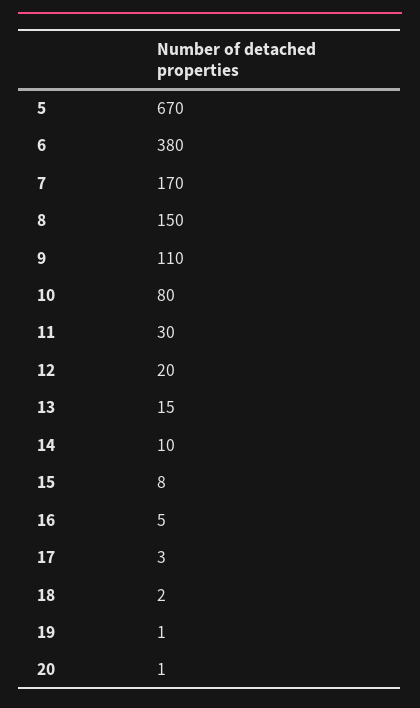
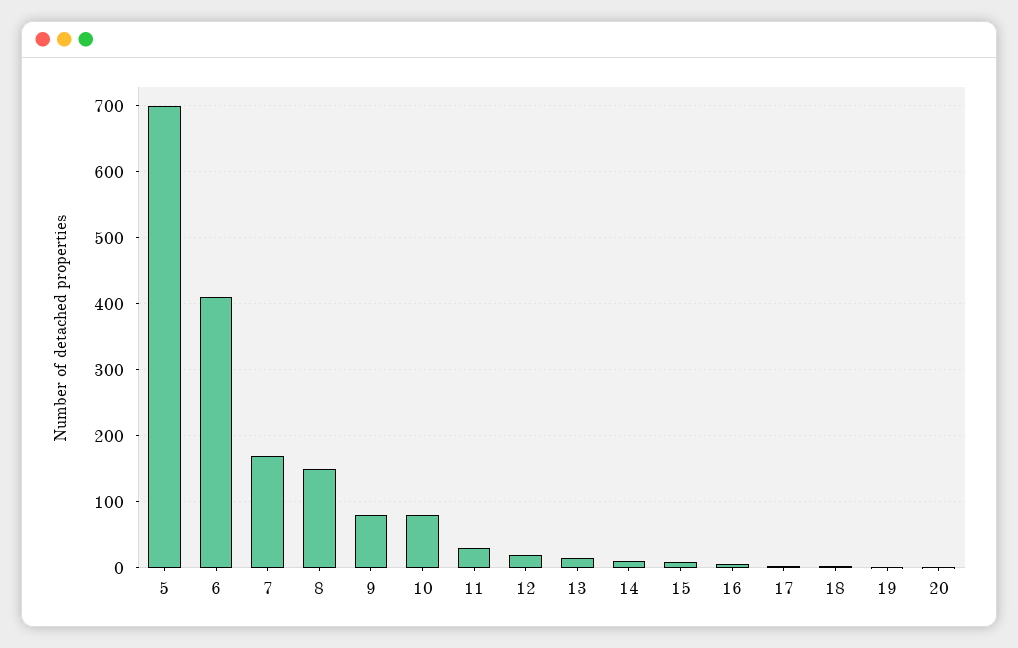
5: 670 -> 700
6: 380 -> 410
9: 110 -> 80

